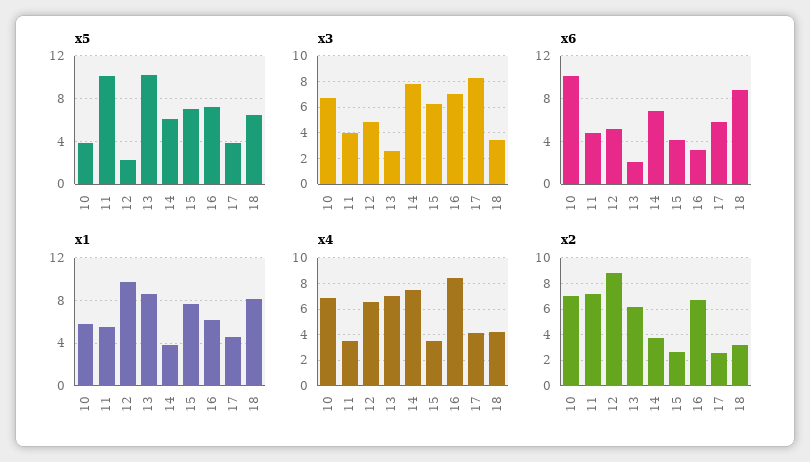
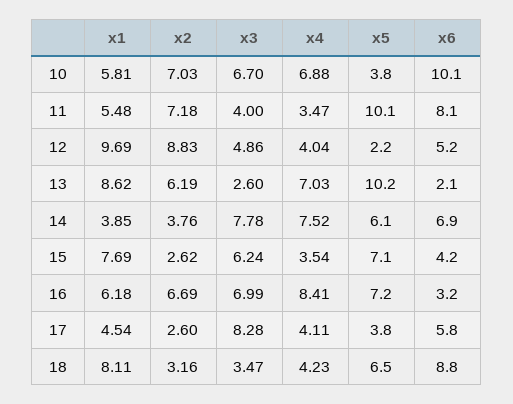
x6, 11: 5 -> 8.1
x4, 12: 6.5 -> 4.04

